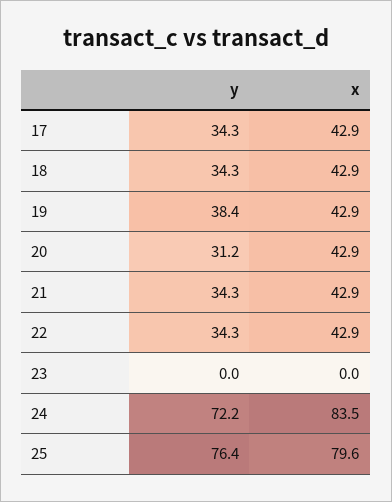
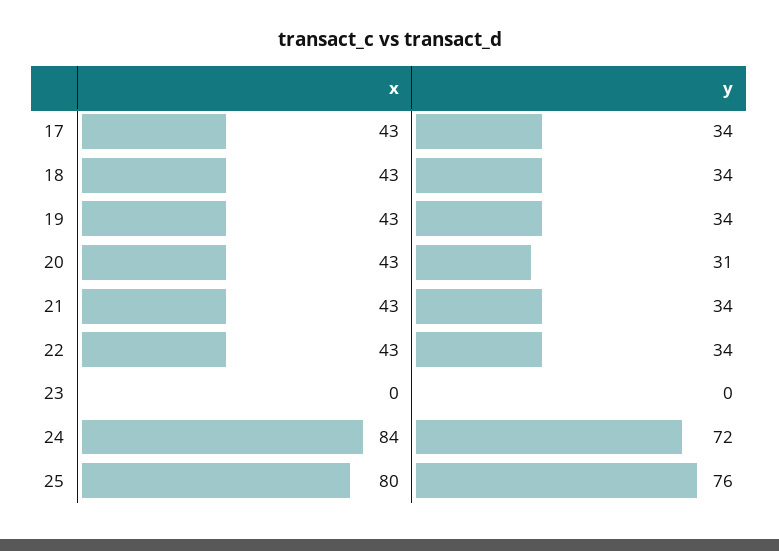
y, 19: 38.4 -> 34

